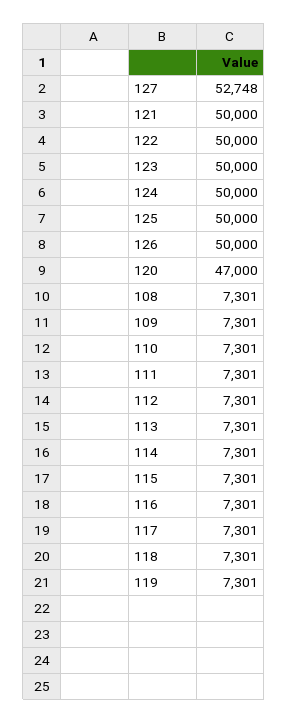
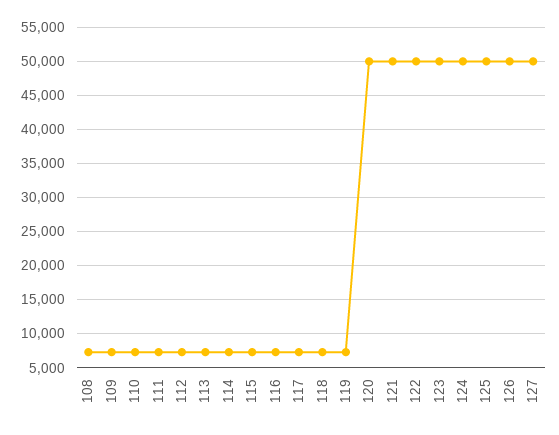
127: 52748 -> 50000
120: 47000 -> 50000

